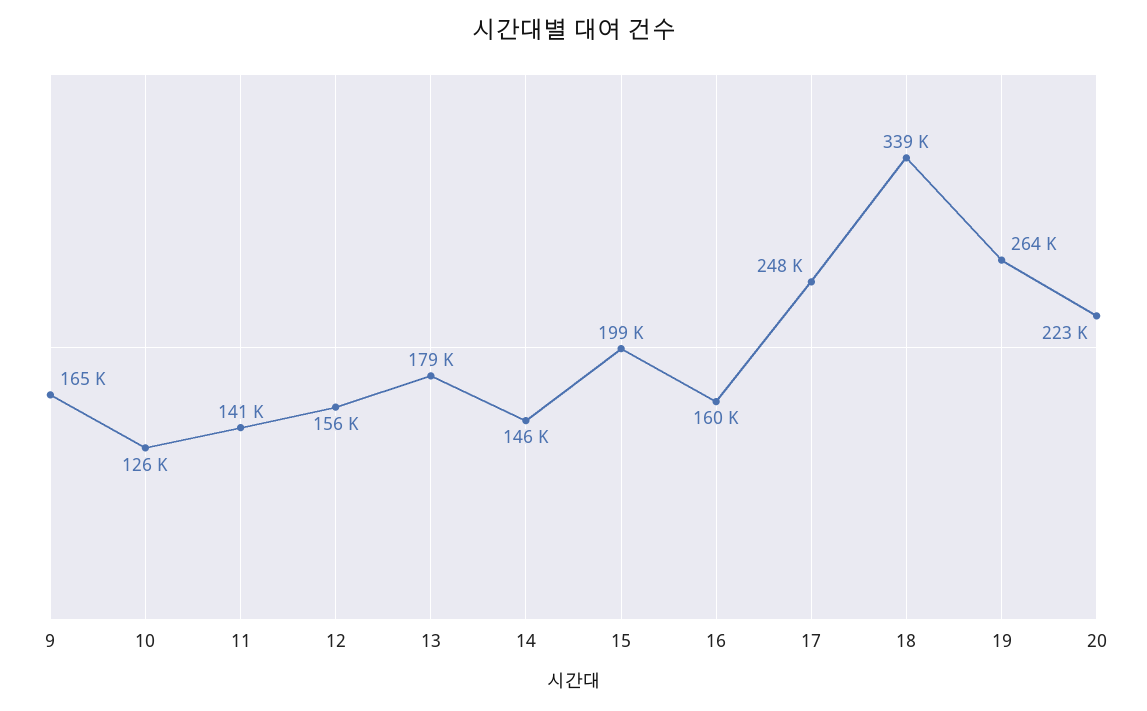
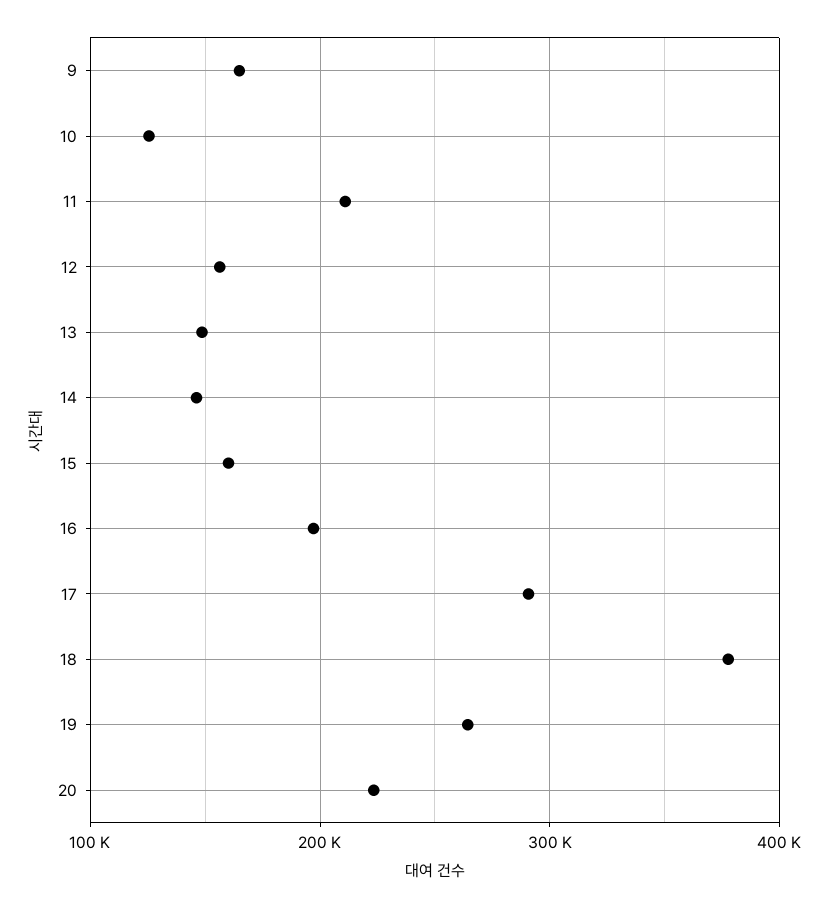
11: 141000 -> 210000
13: 179000 -> 150000
15: 199000 -> 160000
16: 160000 -> 200000
17: 248000 -> 290000
18: 339000 -> 380000

